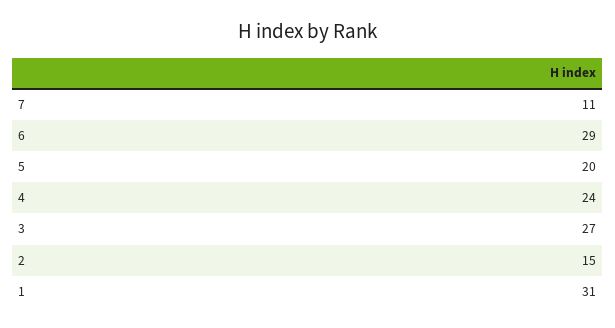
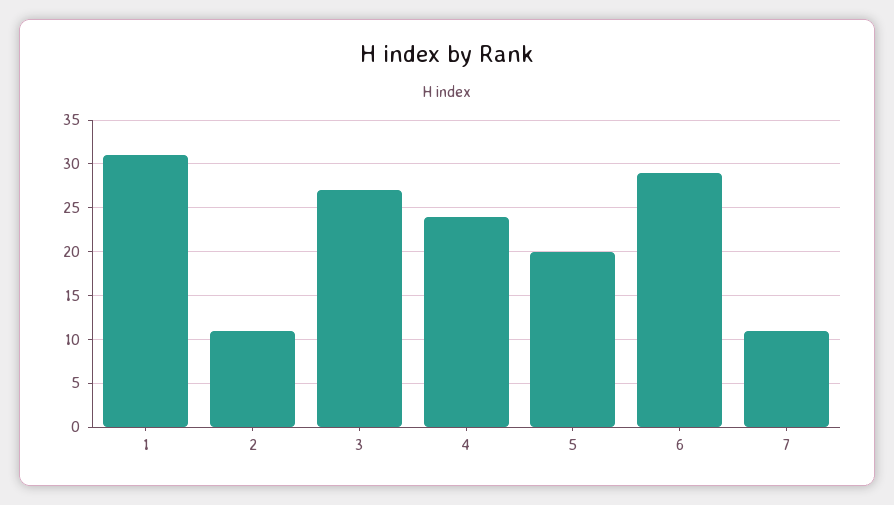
2: 15 -> 11

